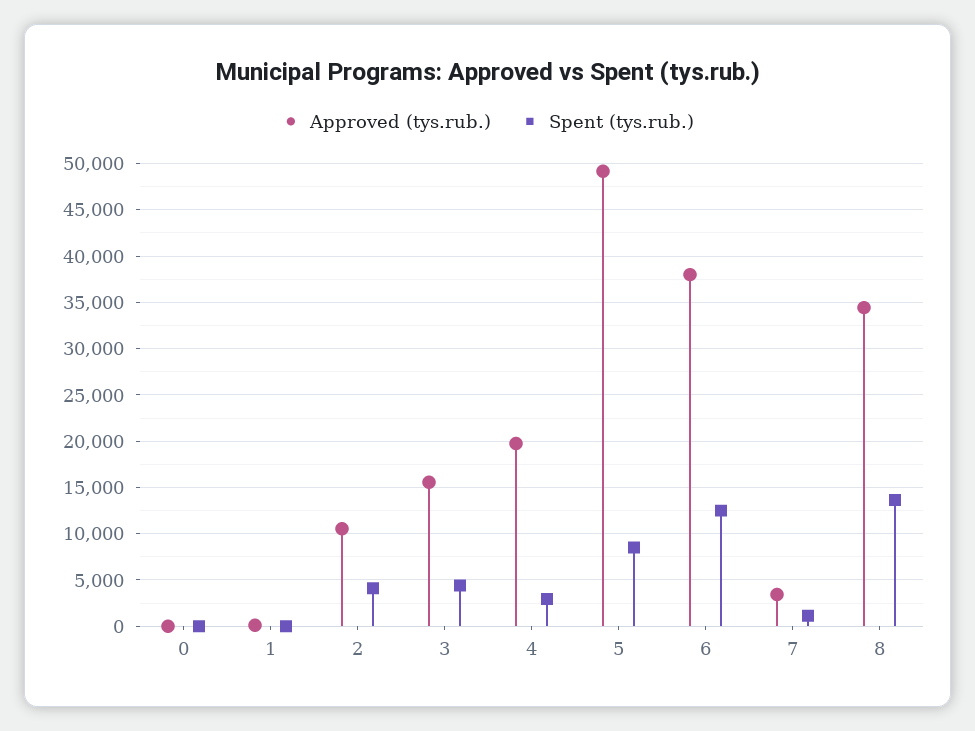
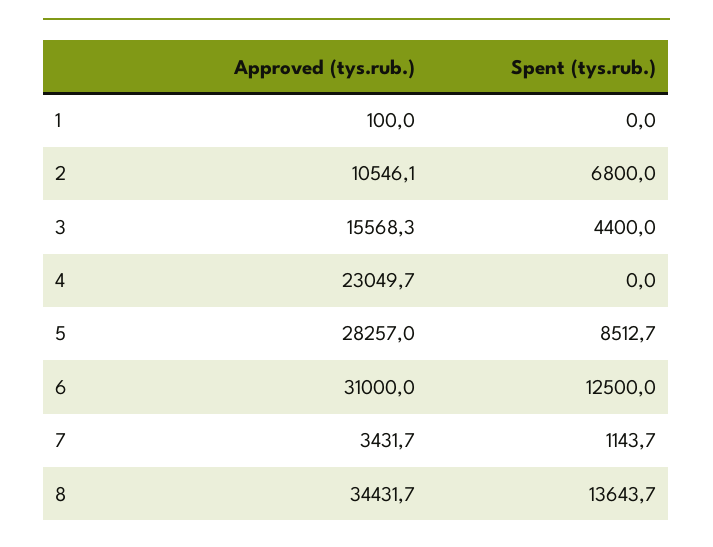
Approved (tys.rub.), 0: 0 -> none
Spent (tys.rub.), 0: 0 -> none
Spent (tys.rub.), 2: 4000 -> 6800
Approved (tys.rub.), 4: 20000 -> 23049.7
Spent (tys.rub.), 4: 3000 -> 0
Approved (tys.rub.), 5: 49000 -> 28257
Approved (tys.rub.), 6: 38000 -> 31000

